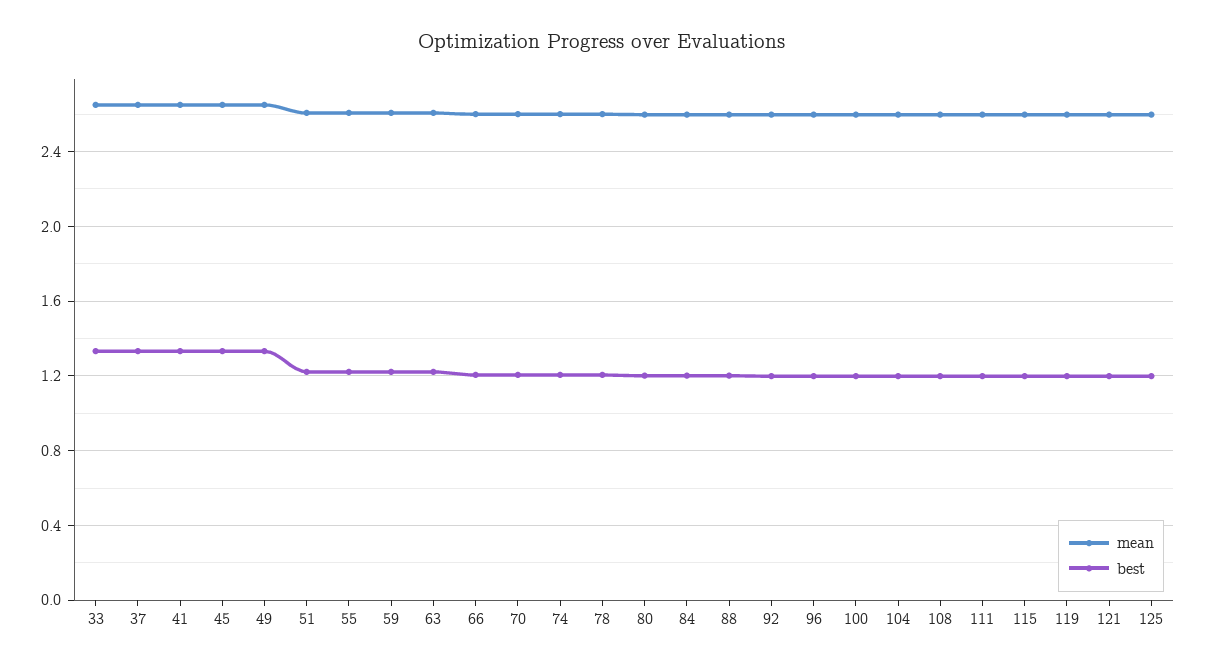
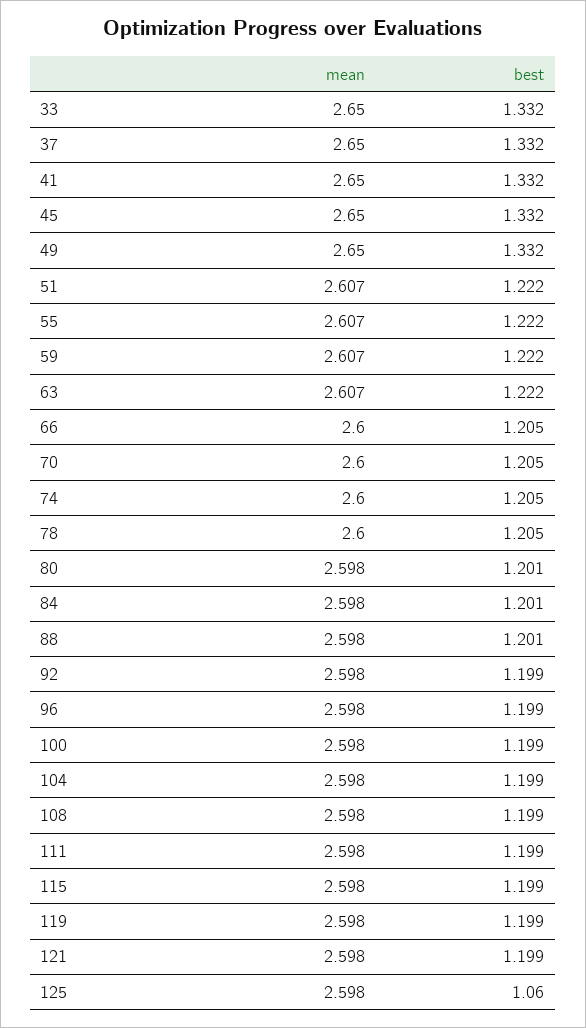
best, 125: 1.2 -> 1.06

